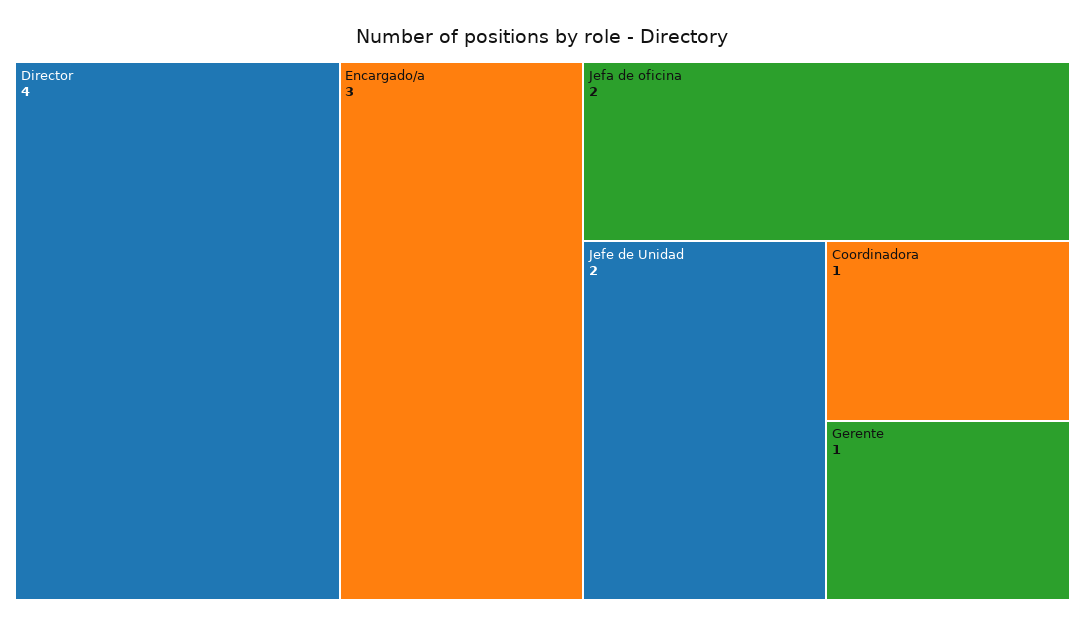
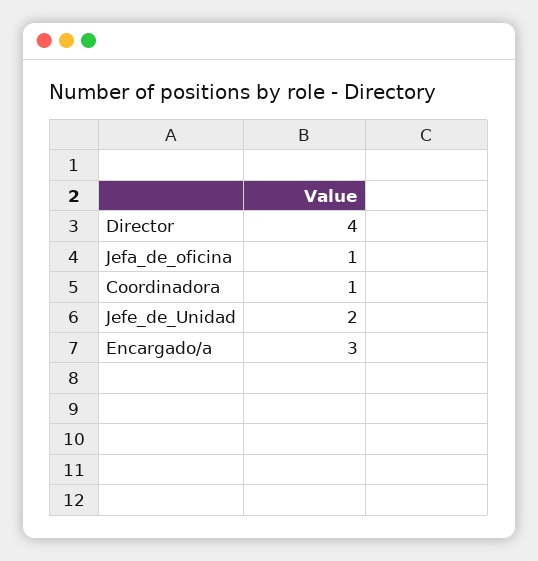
Jefa de oficina: 2 -> 1
Gerente: 1 -> none

